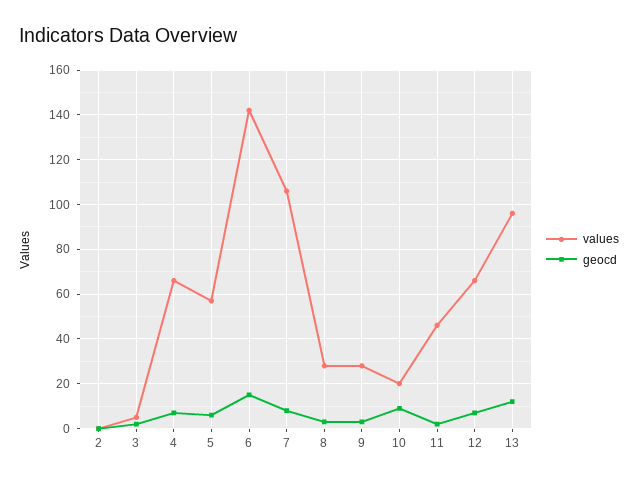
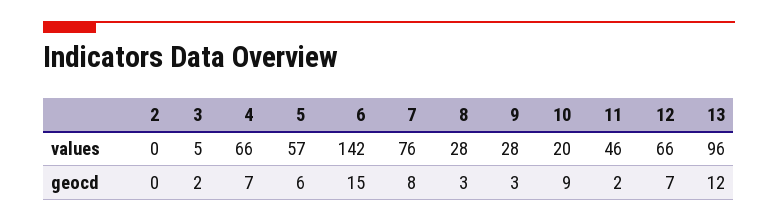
values, 7: 105 -> 76

